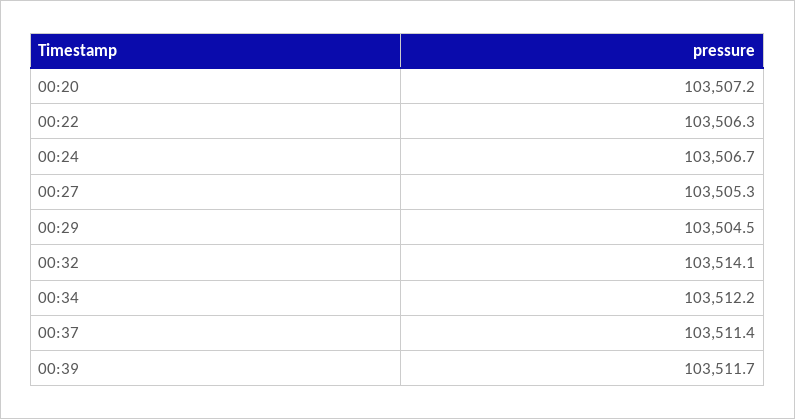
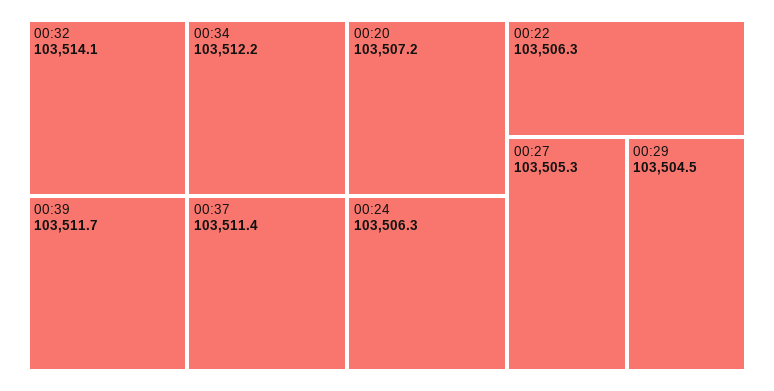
00:24: 103506.7 -> 103506.3

